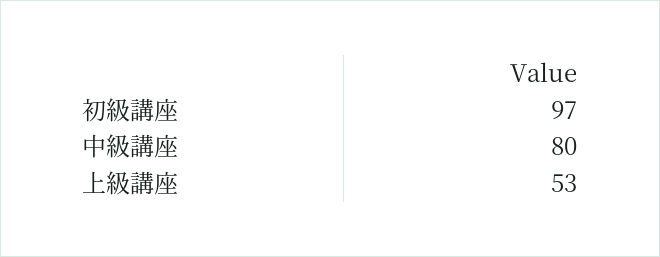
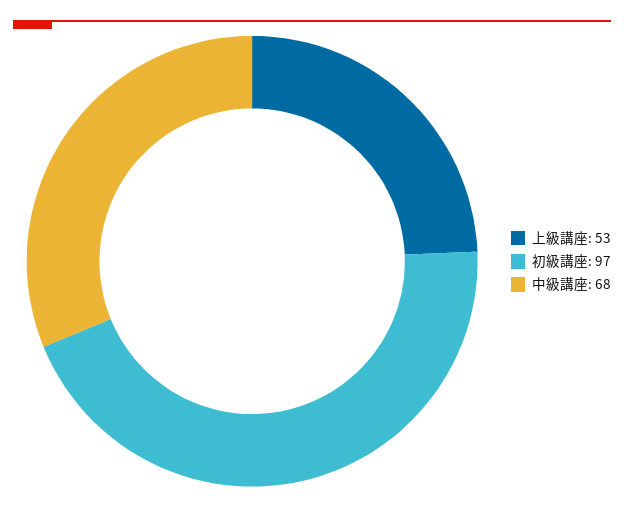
中級講座: 80 -> 68

